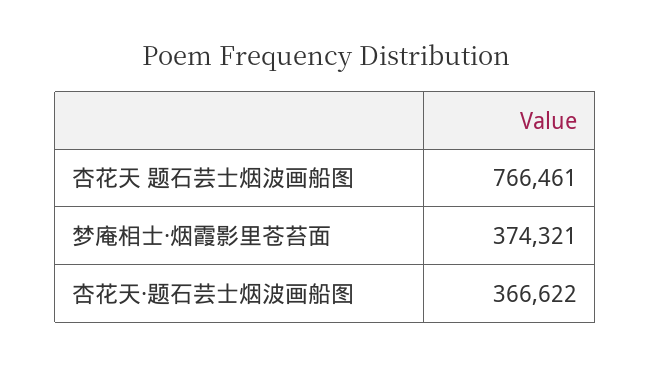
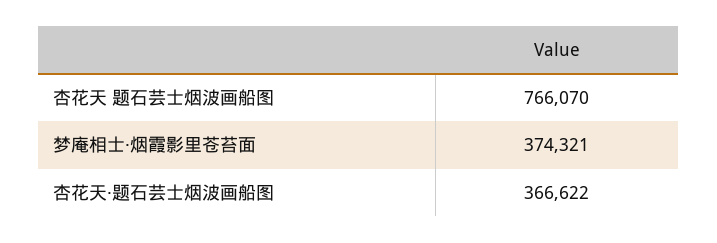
杏花天 题石芸士烟波画船图: 766461 -> 766070

